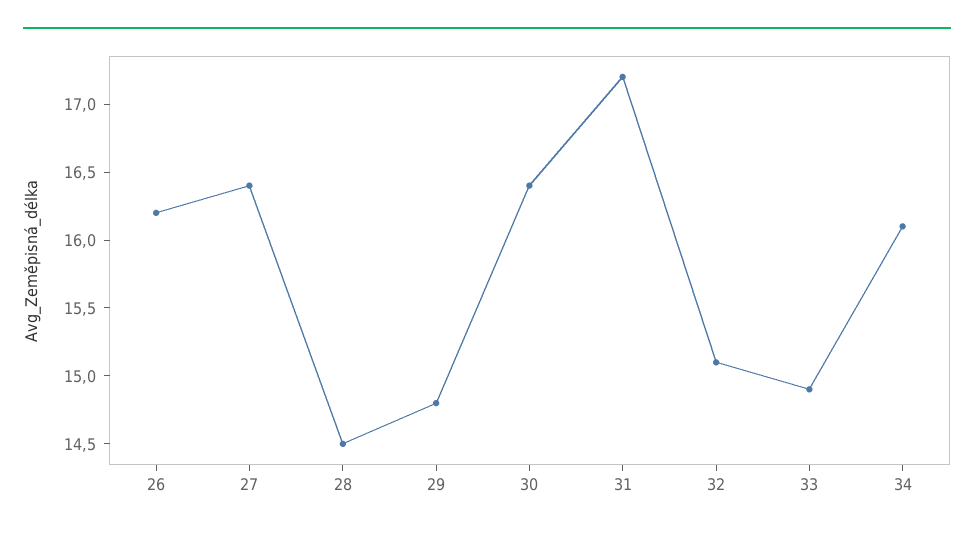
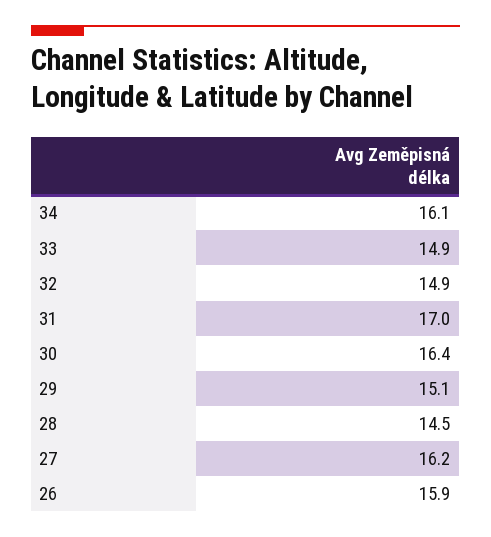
26: 16.2 -> 15.9
27: 16.4 -> 16.2
29: 14.8 -> 15.1
31: 17.2 -> 17
32: 15.1 -> 14.9

